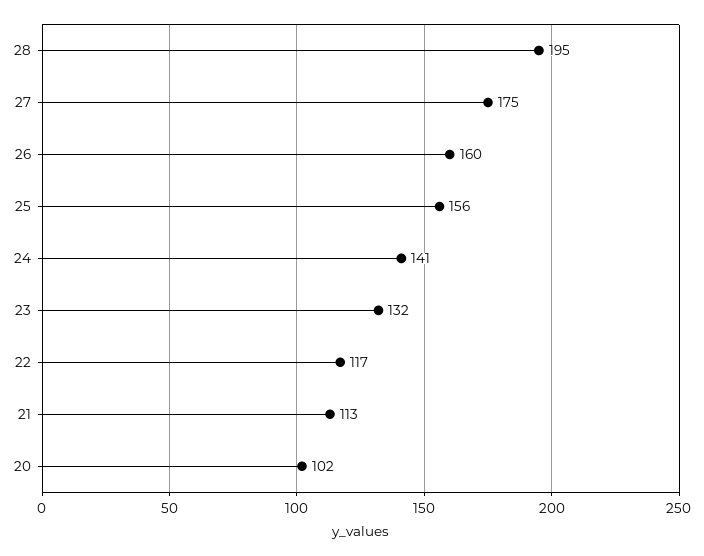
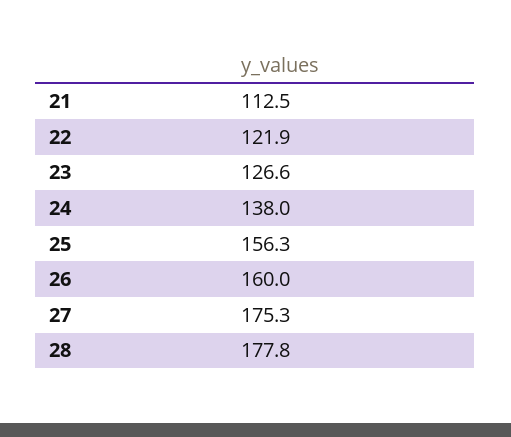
28: 195 -> 177.8
24: 141 -> 138
23: 132 -> 126.6
22: 117 -> 121.9
20: 102 -> none

